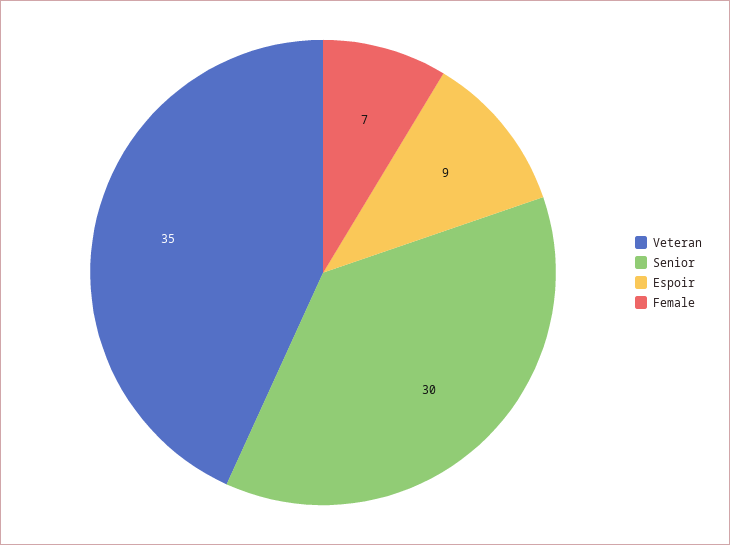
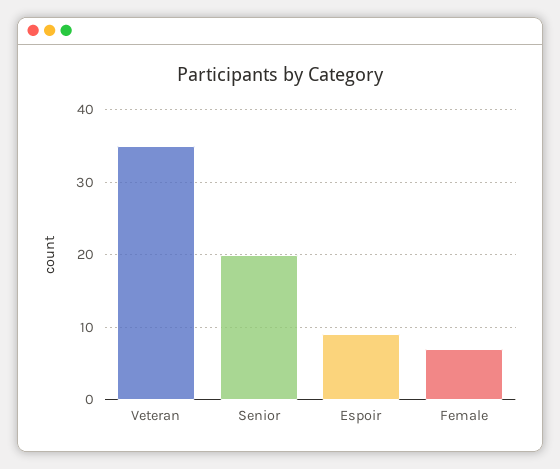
Senior: 30 -> 20

